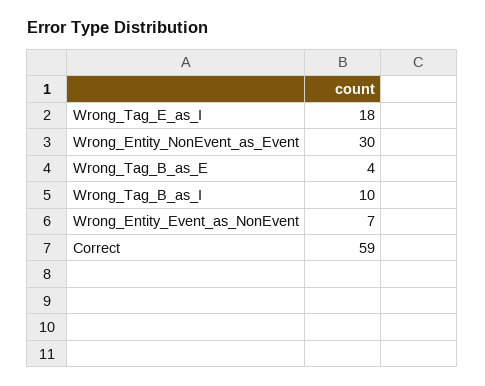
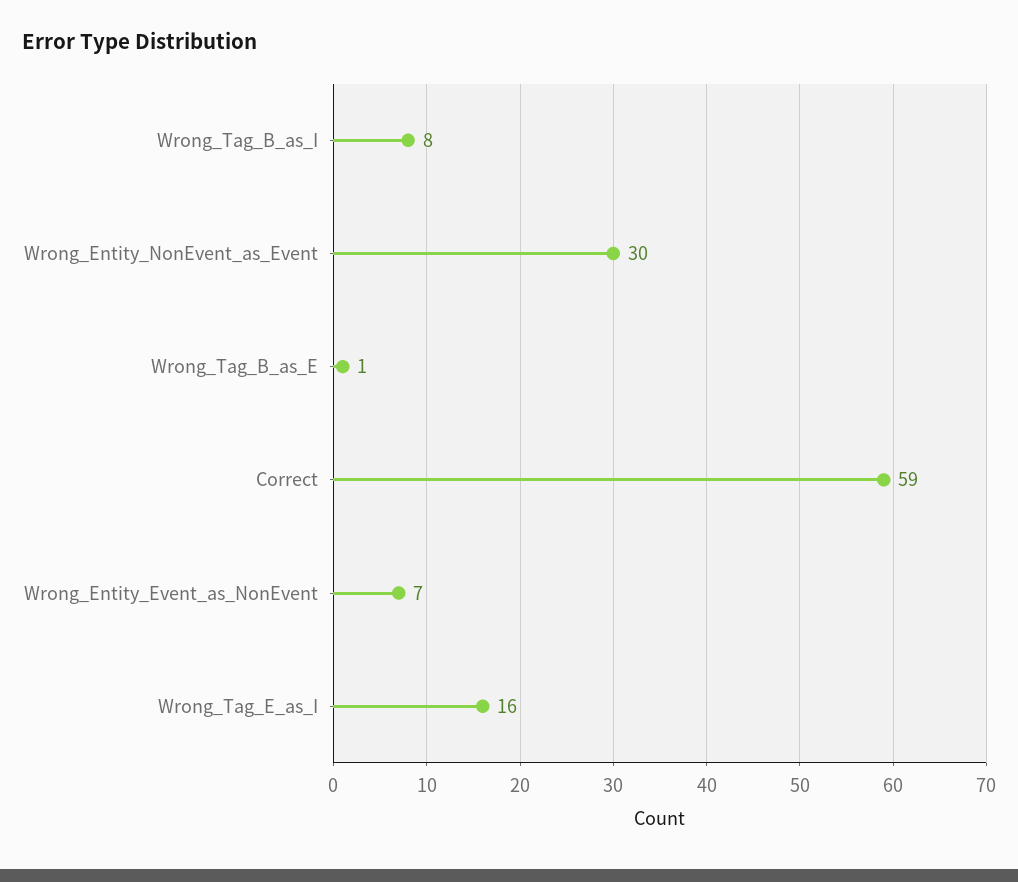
Wrong_Tag_E_as_I: 18 -> 16
Wrong_Tag_B_as_E: 4 -> 1
Wrong_Tag_B_as_I: 10 -> 8

